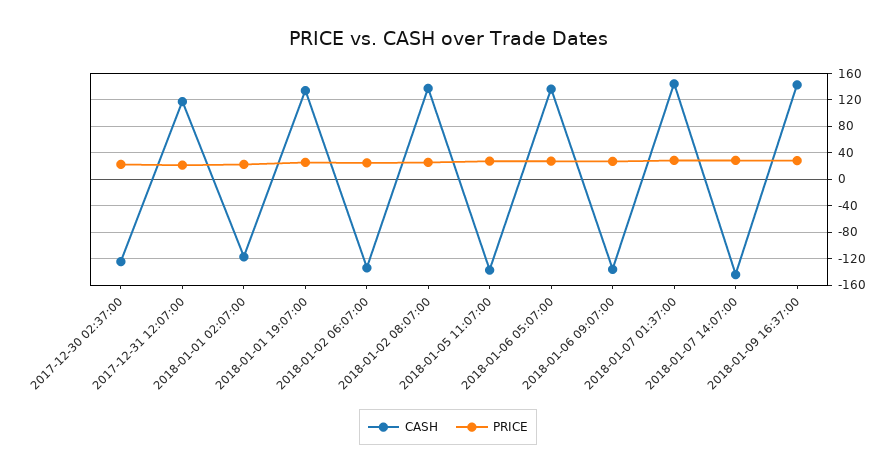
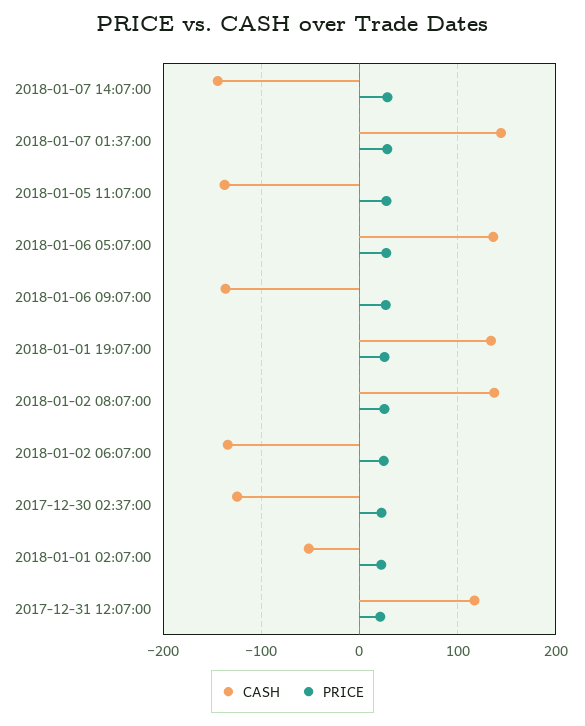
CASH, 2018-01-01 02:07:00: -120 -> -50
CASH, 2018-01-09 16:37:00: 140 -> none
PRICE, 2018-01-09 16:37:00: 30 -> none

